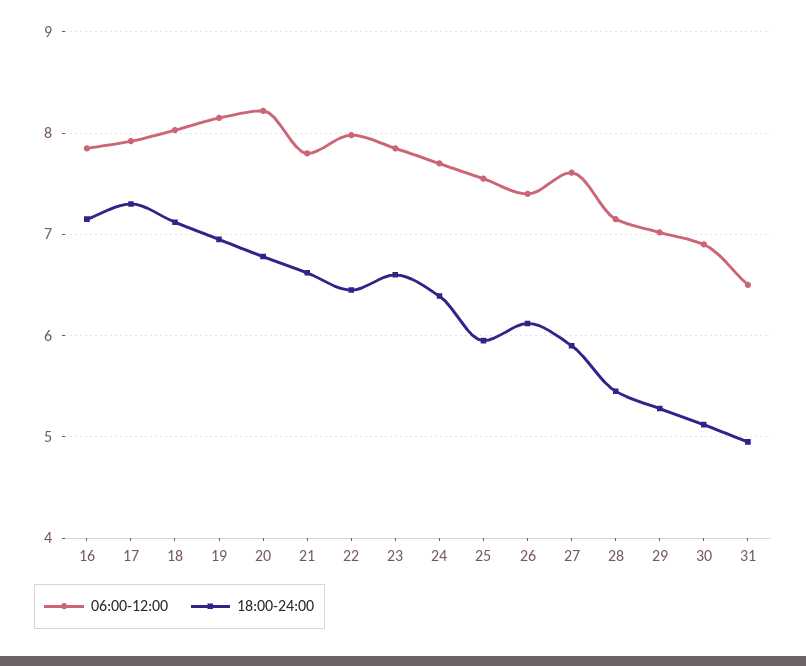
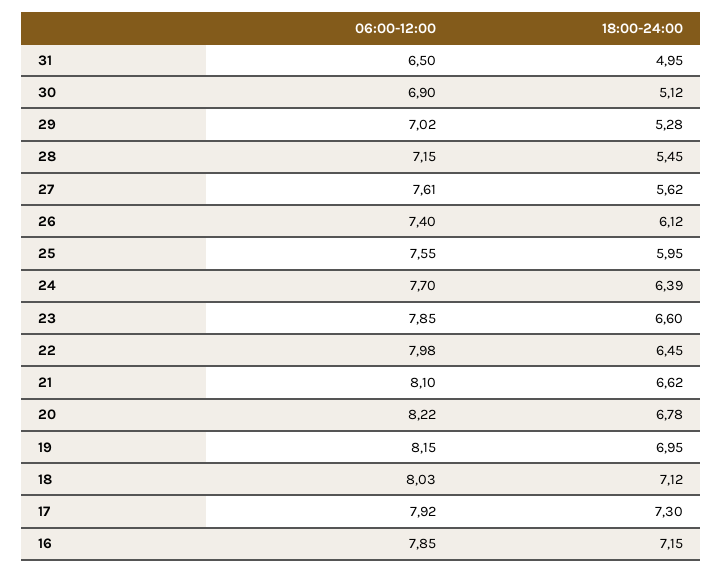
06:00-12:00, 21: 7.8 -> 8.1
18:00-24:00, 27: 5.9 -> 5.62

